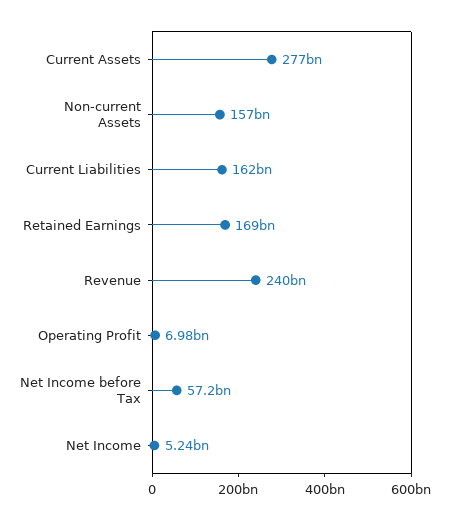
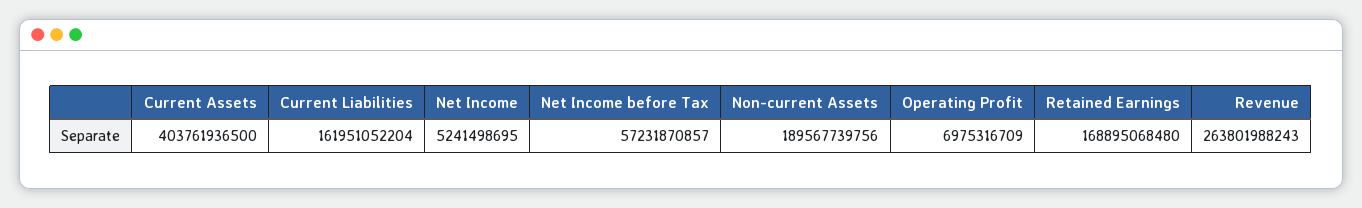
Current Assets: 277000000000 -> 403761936500
Non-current Assets: 157000000000 -> 189567739756
Revenue: 240000000000 -> 263801988243

